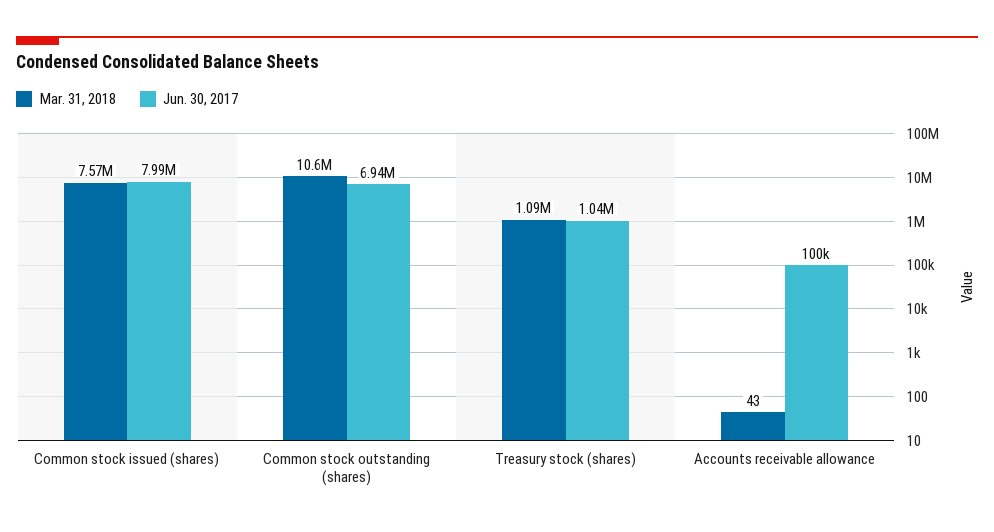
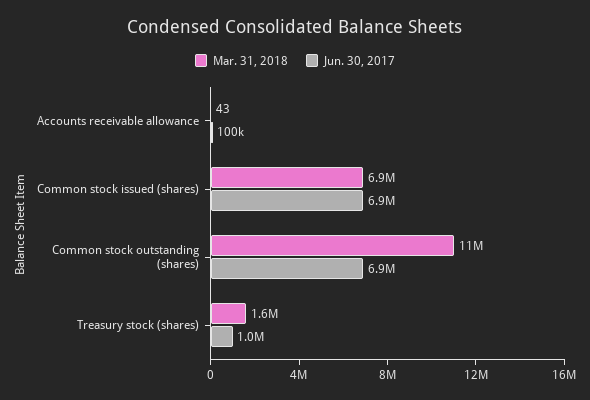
Mar. 31, 2018, Common stock issued (shares): 7570000 -> 6900000
Jun. 30, 2017, Common stock issued (shares): 7990000 -> 6900000
Mar. 31, 2018, Treasury stock (shares): 1090000 -> 1600000

